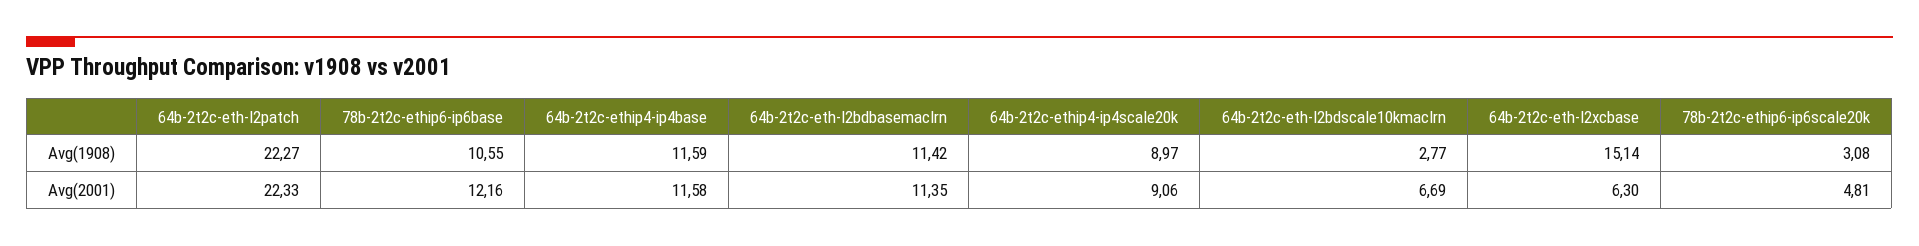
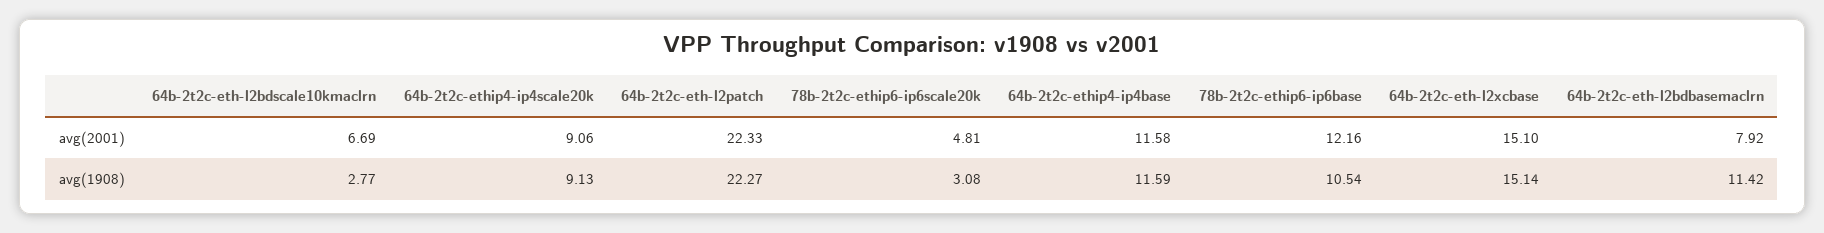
78b-2t2c-ethip6-ip6base, Avg(1908): 10.55 -> 10.54
64b-2t2c-ethip4-ip4scale20k, Avg(1908): 8.97 -> 9.13
64b-2t2c-eth-l2bdbasemaclrn, Avg(2001): 11.35 -> 7.92
64b-2t2c-eth-l2xcbase, Avg(2001): 6.3 -> 15.1

